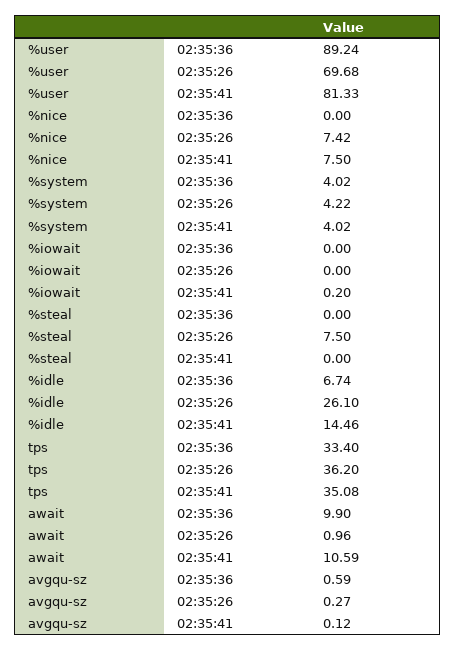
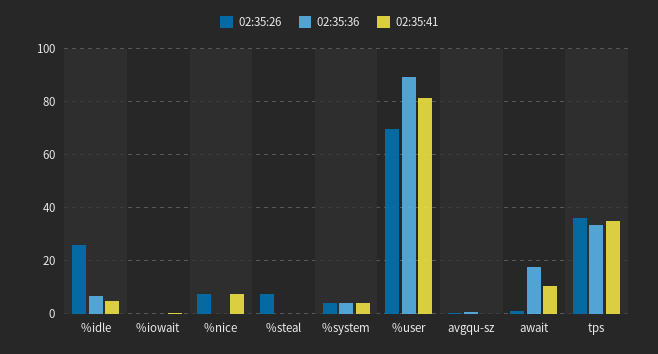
02:35:41, %idle: 14.46 -> 5
02:35:36, await: 9.9 -> 17.5

